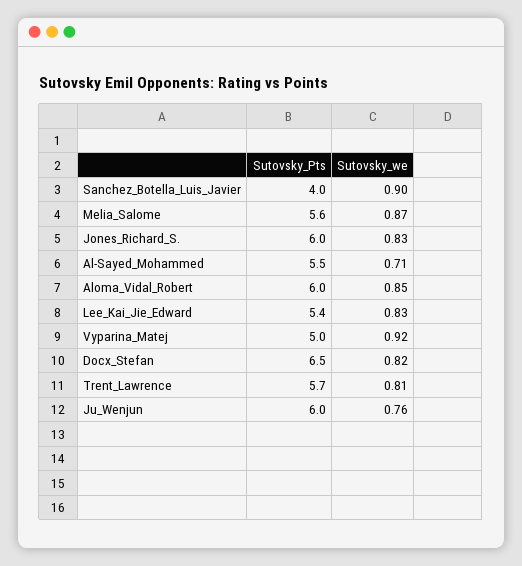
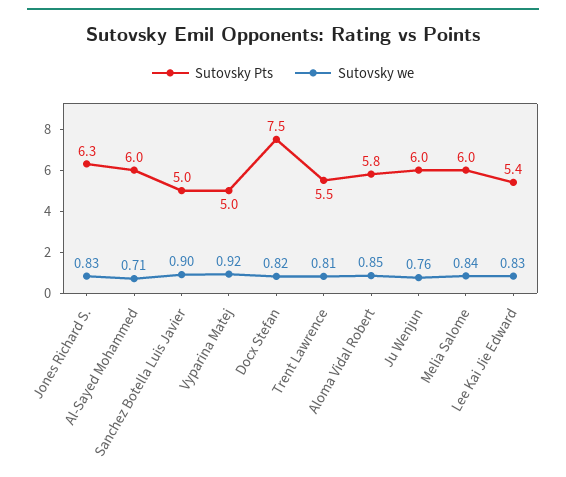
Sutovsky_Pts, Sanchez_Botella_Luis_Javier: 4 -> 5
Sutovsky_Pts, Melia_Salome: 5.6 -> 6
Sutovsky_we, Melia_Salome: 0.87 -> 0.84
Sutovsky_Pts, Jones_Richard_S.: 6 -> 6.3
Sutovsky_Pts, Al-Sayed_Mohammed: 5.5 -> 6
Sutovsky_Pts, Aloma_Vidal_Robert: 6 -> 5.8
Sutovsky_Pts, Docx_Stefan: 6.5 -> 7.5
Sutovsky_Pts, Trent_Lawrence: 5.7 -> 5.5

